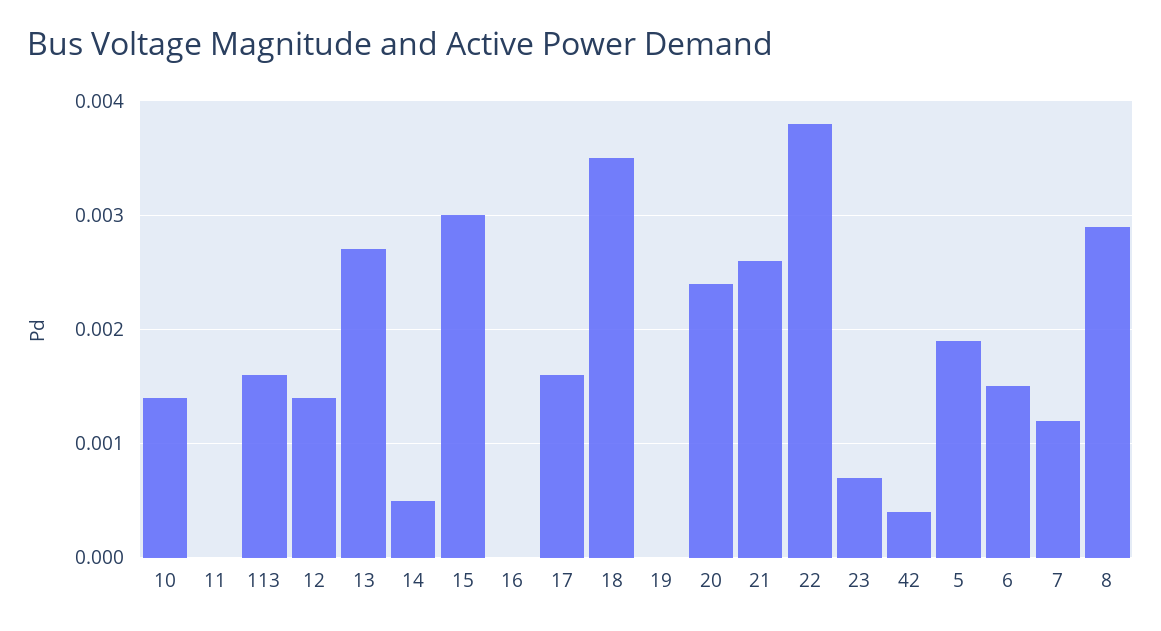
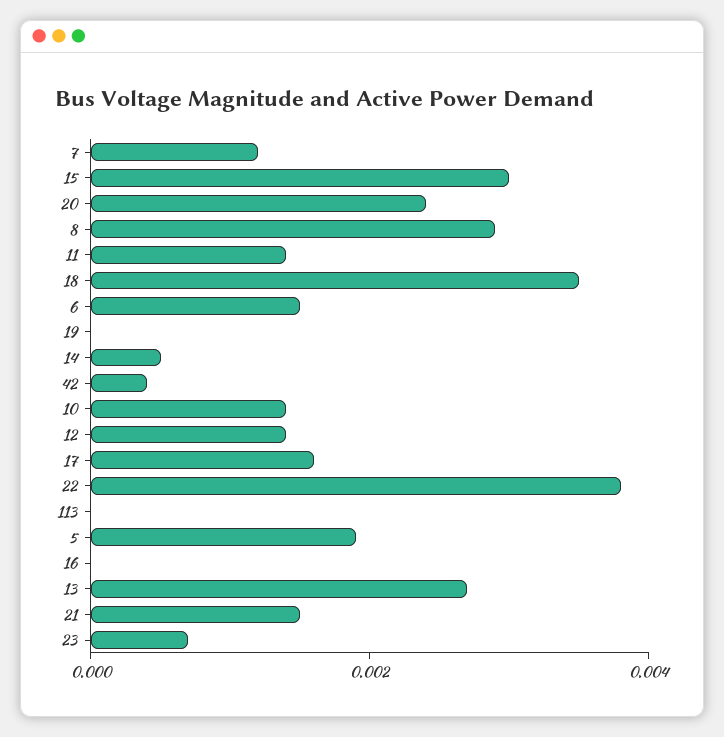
11: 0 -> 0.0015
113: 0.0016 -> 0
21: 0.0026 -> 0.0015

